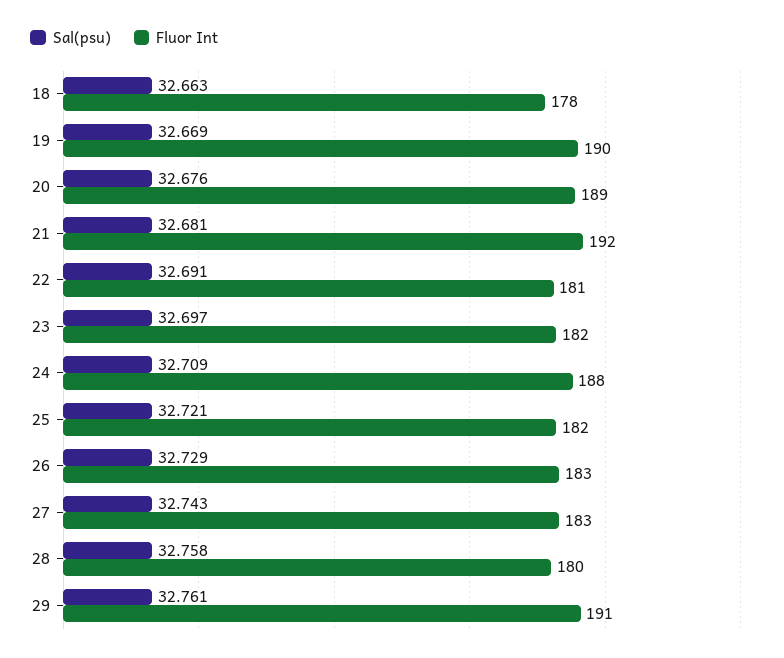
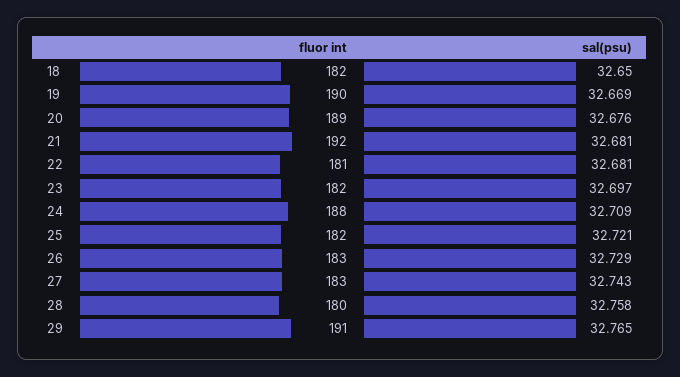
Sal(psu), 18: 32.663 -> 32.65
Fluor Int, 18: 178 -> 182
Sal(psu), 22: 32.691 -> 32.681
Sal(psu), 29: 32.761 -> 32.765

